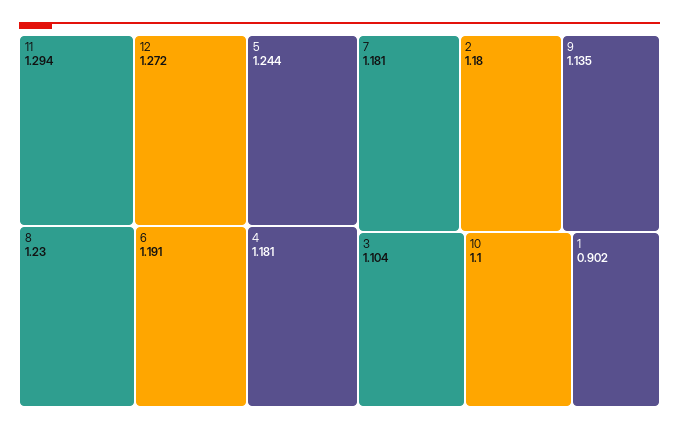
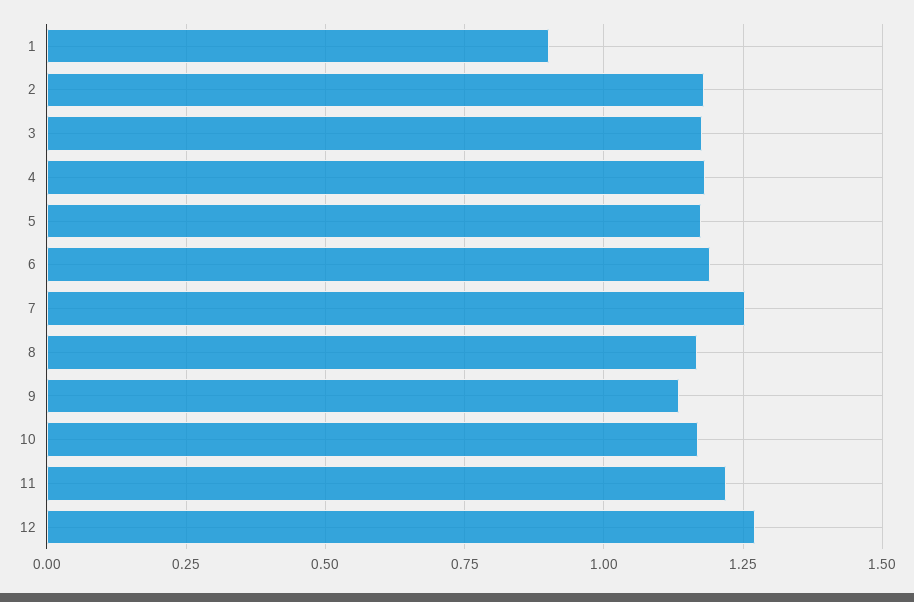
11: 1.294 -> 1.225
5: 1.244 -> 1.175
8: 1.23 -> 1.175
7: 1.181 -> 1.25
3: 1.104 -> 1.175
10: 1.1 -> 1.175

